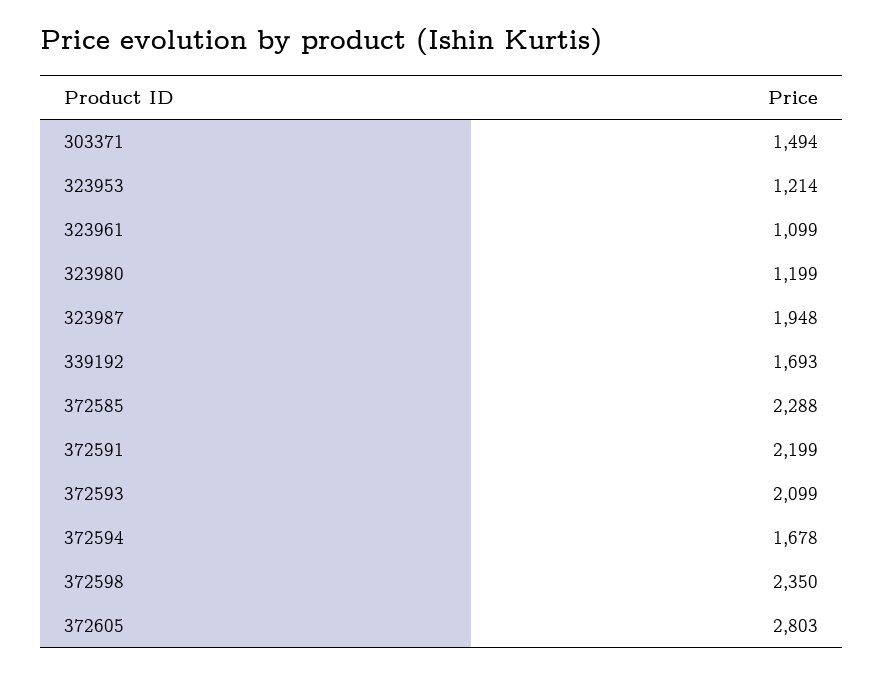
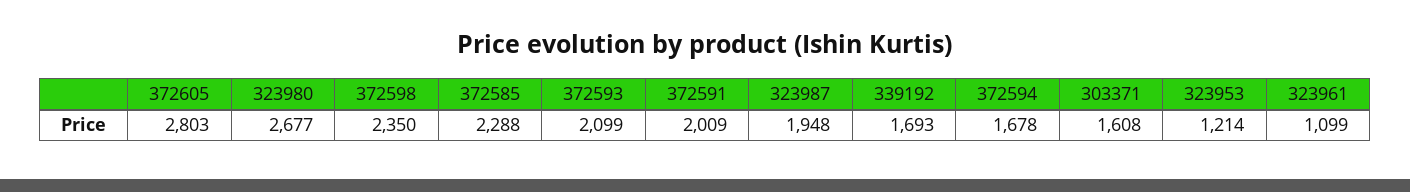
303371: 1494 -> 1608
323980: 1199 -> 2677
372591: 2199 -> 2009

